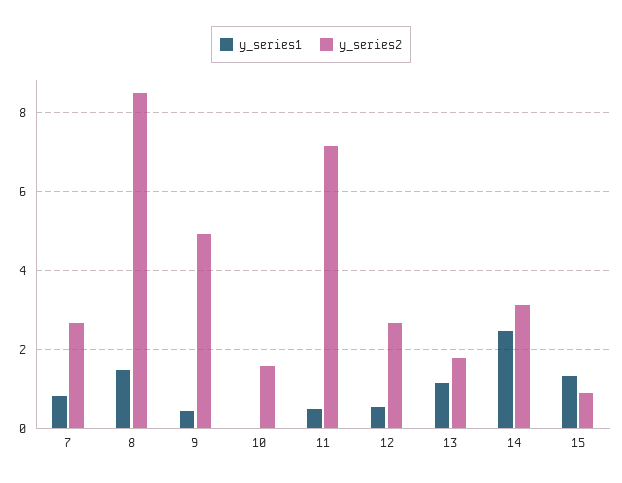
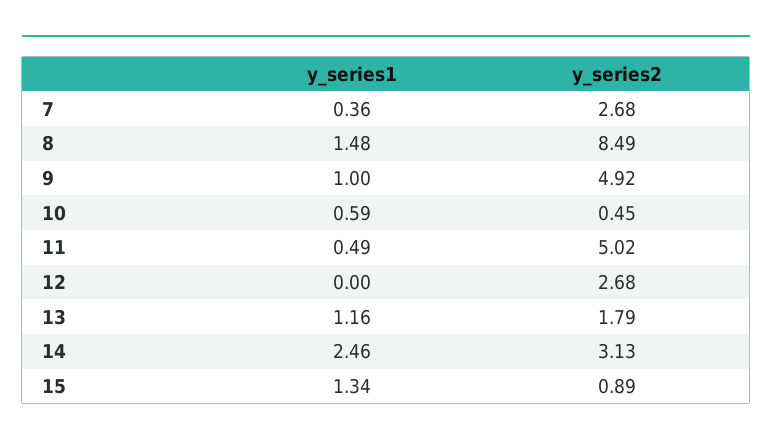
y_series1, 7: 0.8 -> 0.36
y_series1, 9: 0.4 -> 1
y_series1, 10: 0 -> 0.59
y_series2, 10: 1.6 -> 0.45
y_series2, 11: 7.2 -> 5.02
y_series1, 12: 0.6 -> 0

